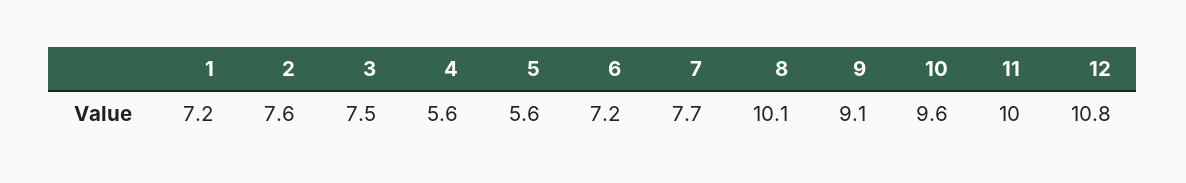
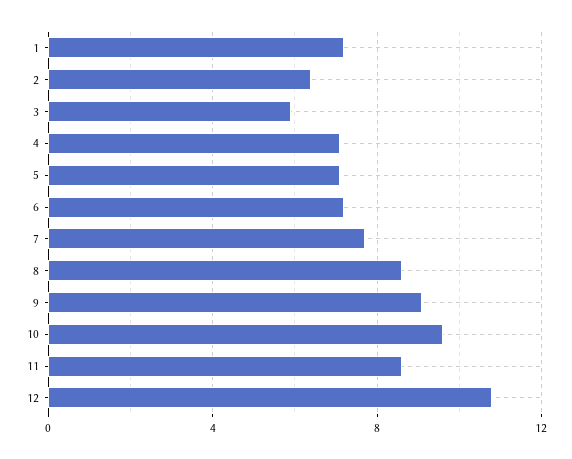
2: 7.6 -> 6.5
3: 7.5 -> 6
4: 5.6 -> 7
5: 5.6 -> 7
8: 10.1 -> 8.5
11: 10 -> 8.5

